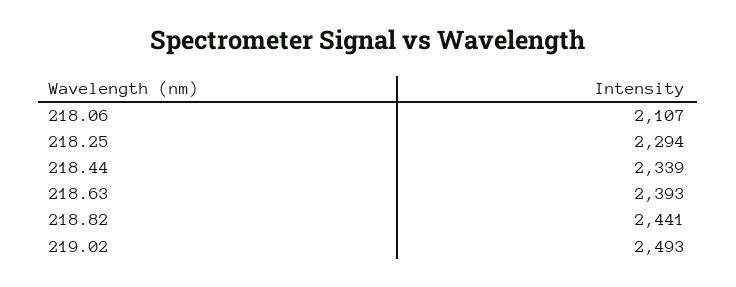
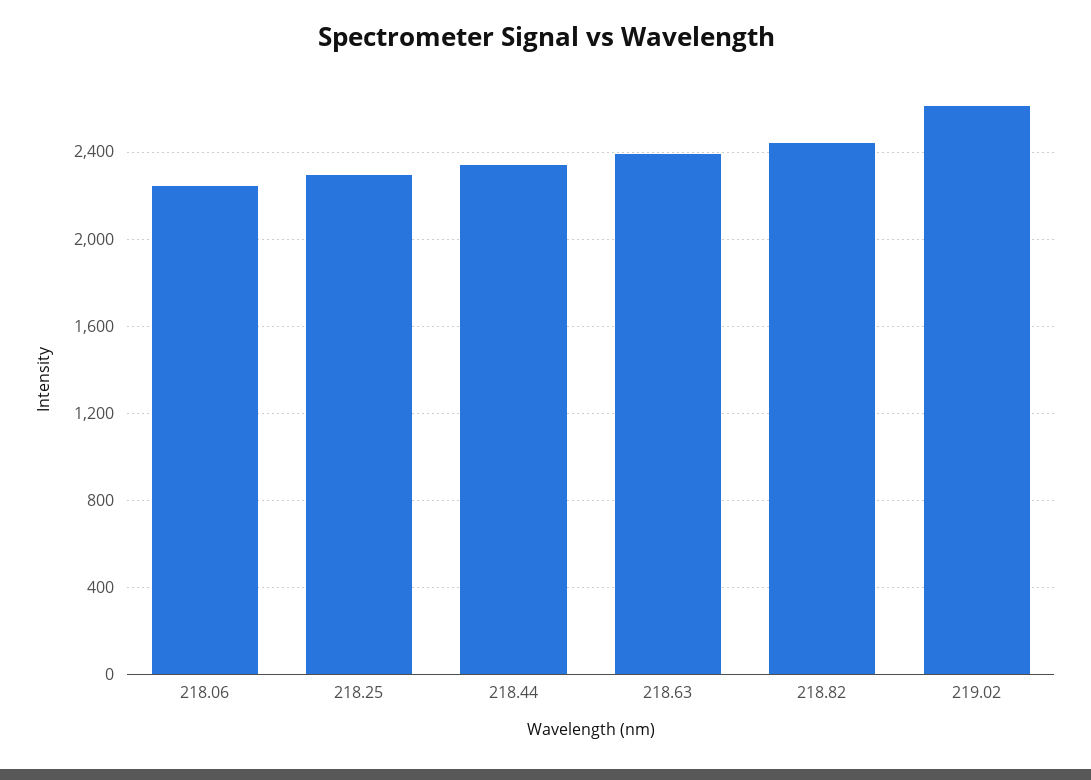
218.06: 2107 -> 2250
219.02: 2493 -> 2600

